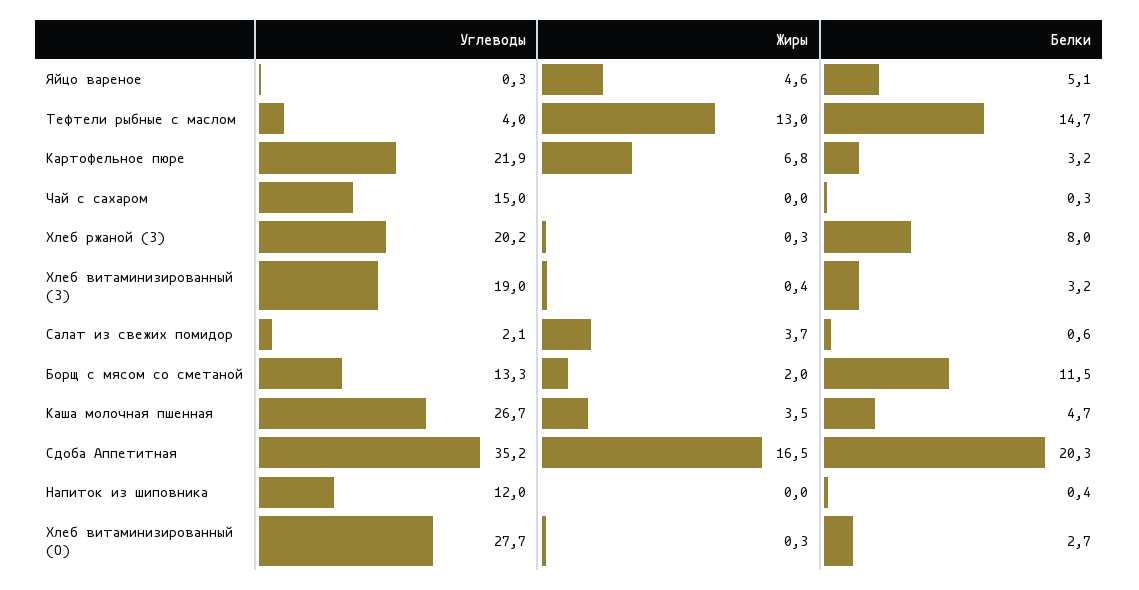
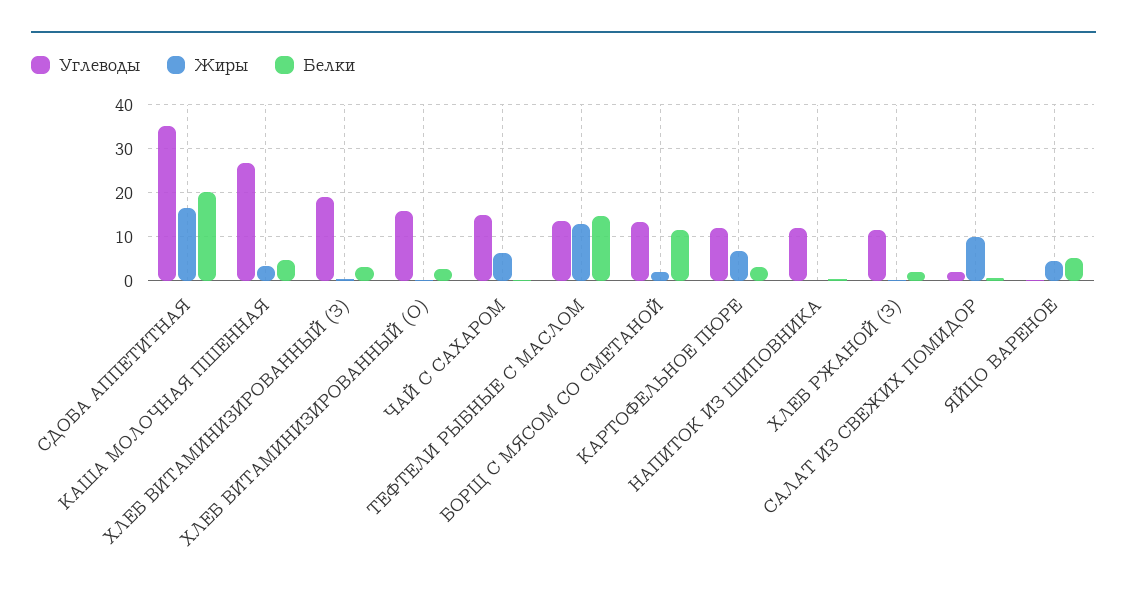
Углеводы, Тефтели рыбные с маслом: 4 -> 14
Углеводы, Картофельное пюре: 21.9 -> 12
Жиры, Чай с сахаром: 0 -> 6
Углеводы, Хлеб ржаной (З): 20.2 -> 12
Белки, Хлеб ржаной (З): 8 -> 2
Жиры, Салат из свежих помидор: 3.7 -> 10
Углеводы, Хлеб витаминизированный (О): 27.7 -> 16

